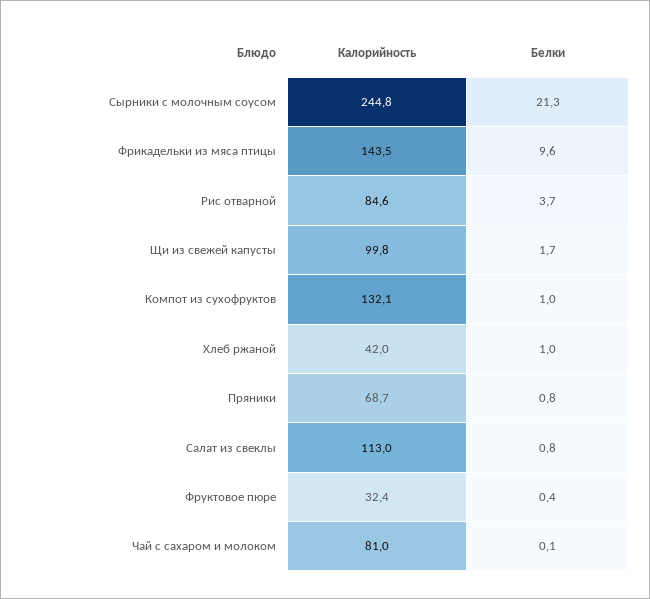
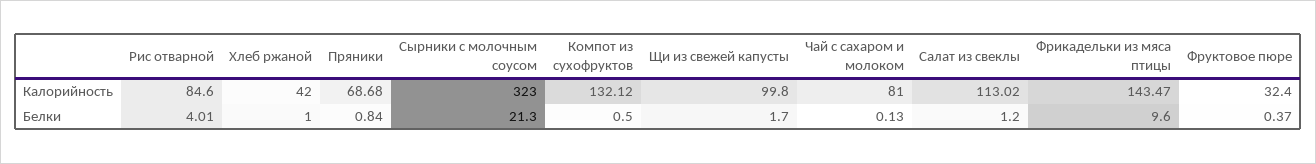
Калорийность, Сырники с молочным соусом: 244.8 -> 323
Белки, Рис отварной: 3.7 -> 4.01
Белки, Компот из сухофруктов: 1 -> 0.5
Белки, Салат из свеклы: 0.8 -> 1.2

